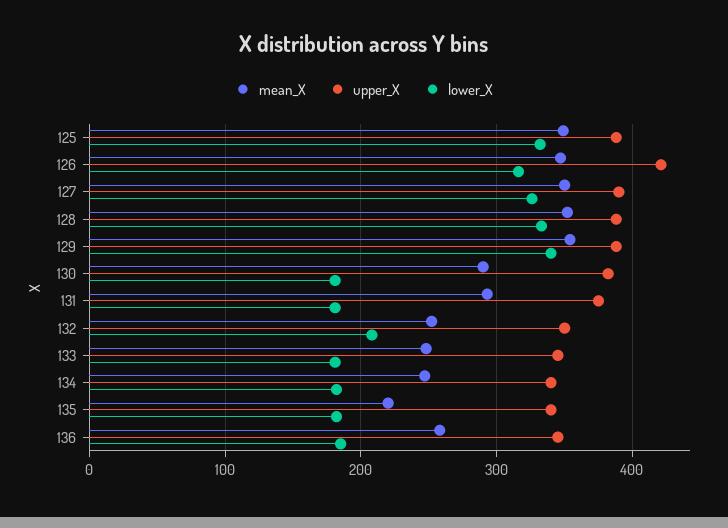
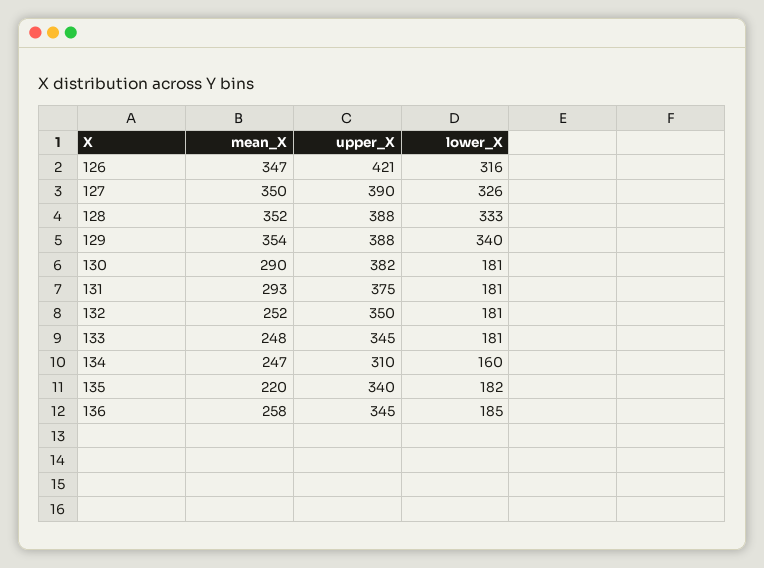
mean_X, 125: 350 -> none
upper_X, 125: 390 -> none
lower_X, 125: 330 -> none
lower_X, 132: 210 -> 181
upper_X, 134: 340 -> 310
lower_X, 134: 180 -> 160

